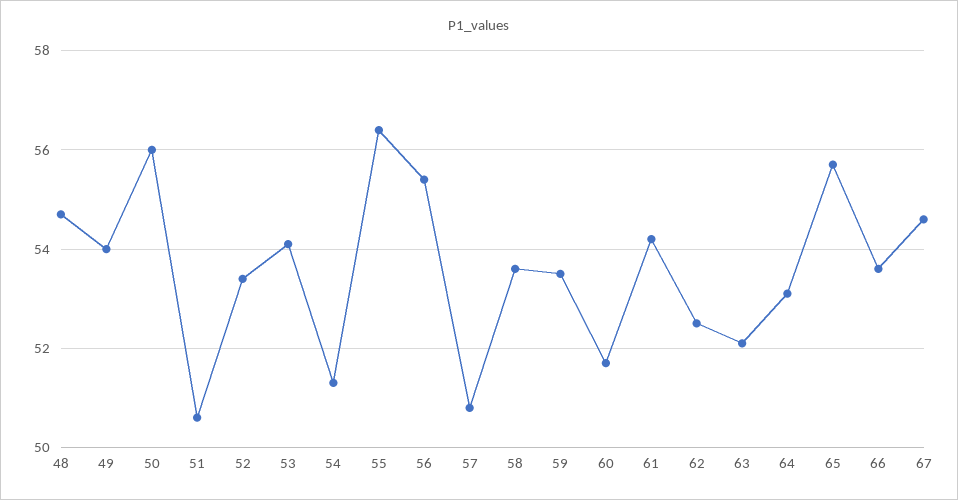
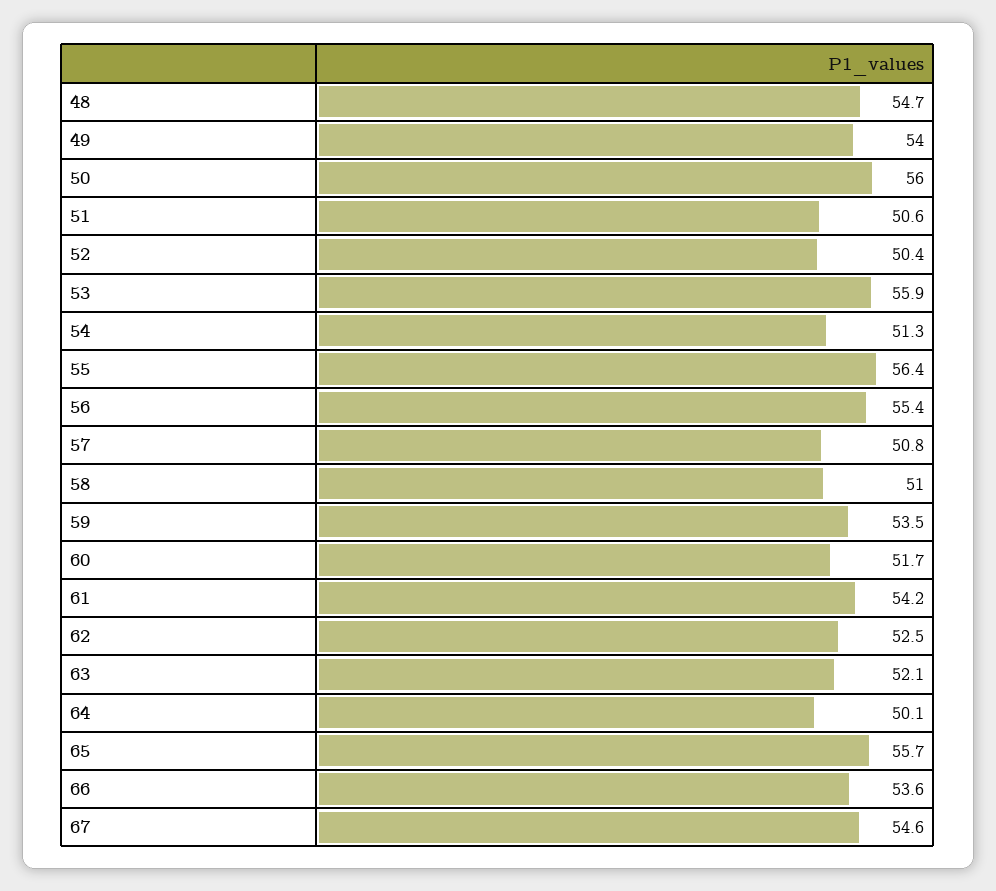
52: 53.5 -> 50.4
53: 54 -> 55.9
58: 53.5 -> 51
64: 53 -> 50.1

